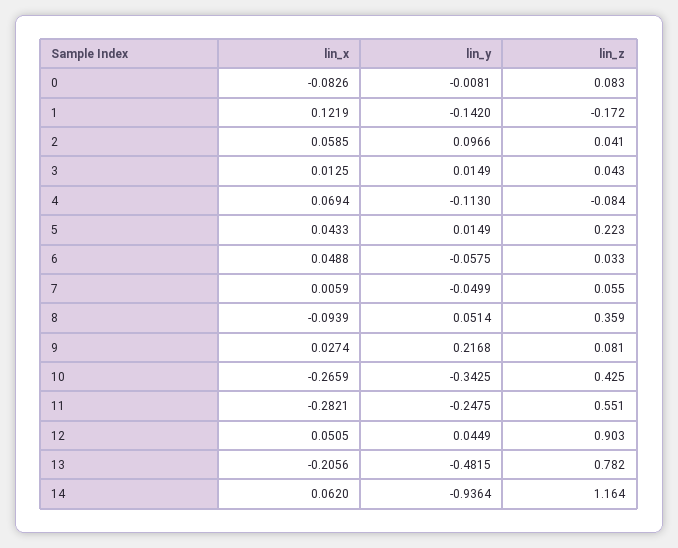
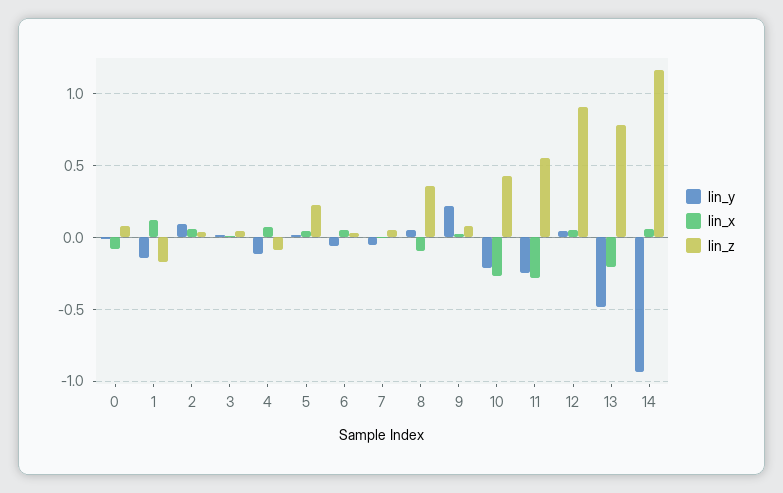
lin_y, 10: -0.3425 -> -0.2

